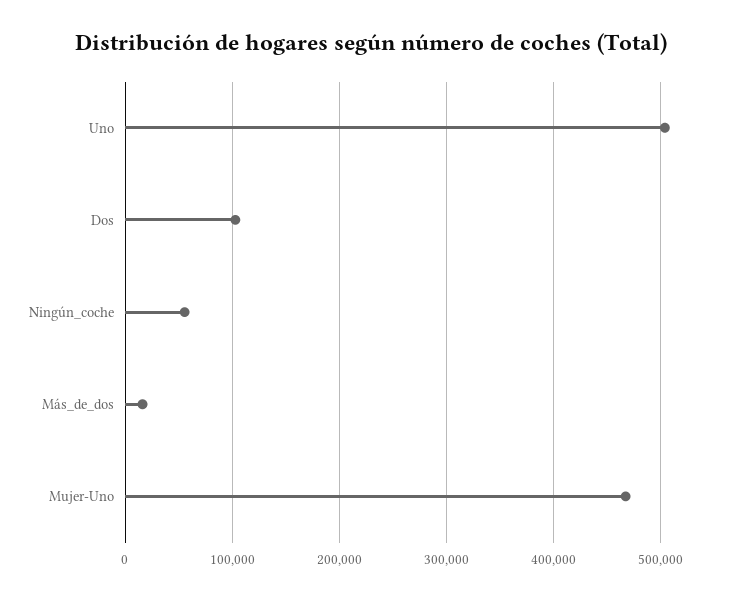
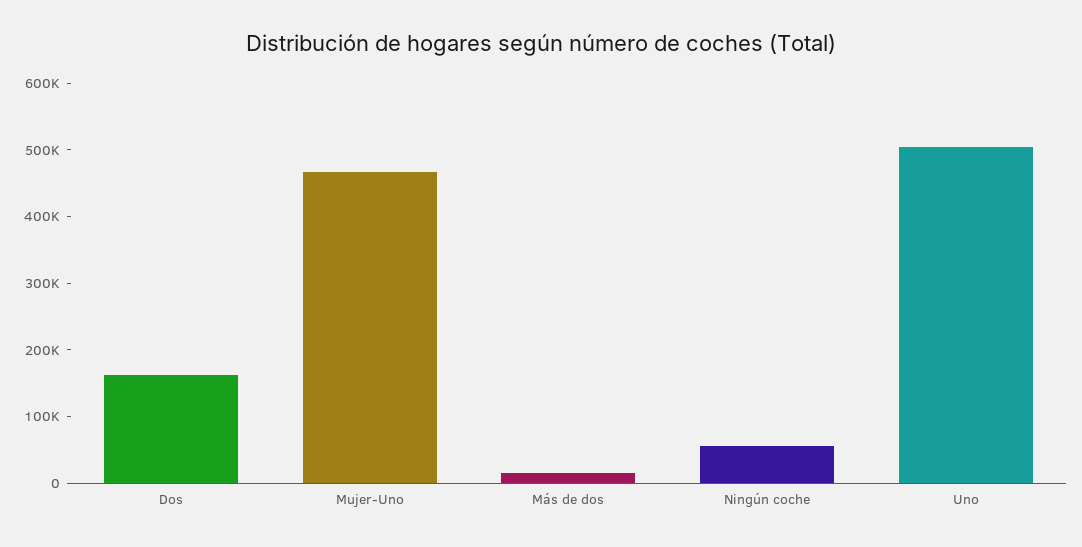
Dos: 100000 -> 160000

